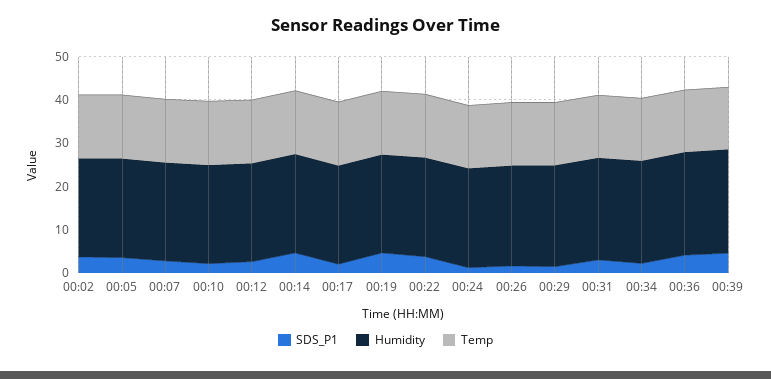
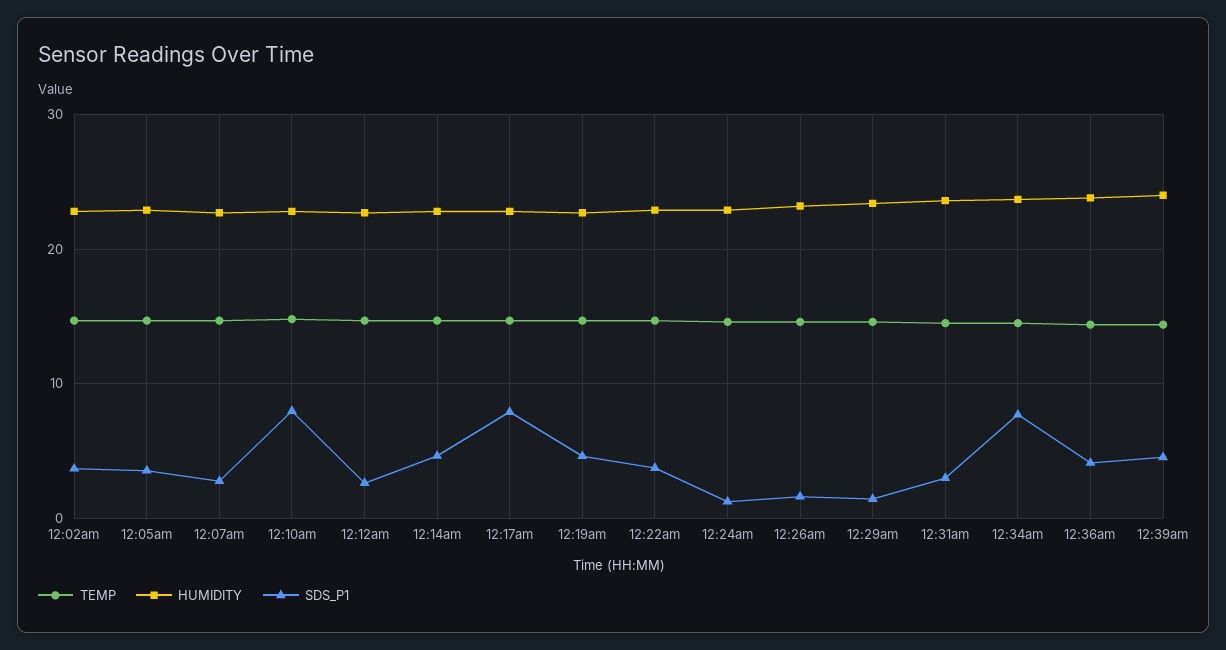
SDS_P1, 00:10: 2 -> 8
SDS_P1, 00:17: 2 -> 8
SDS_P1, 00:34: 2 -> 8

